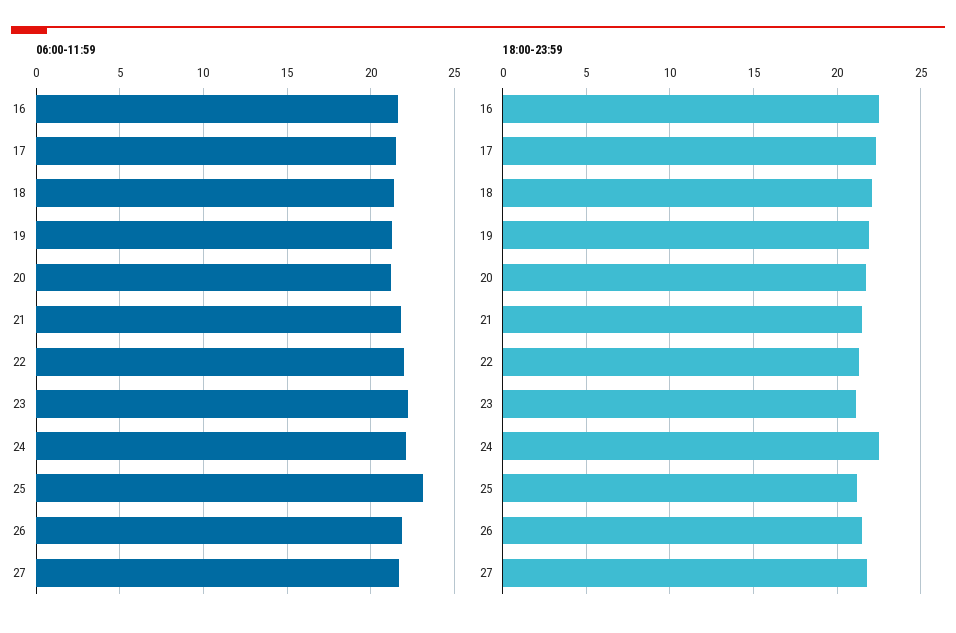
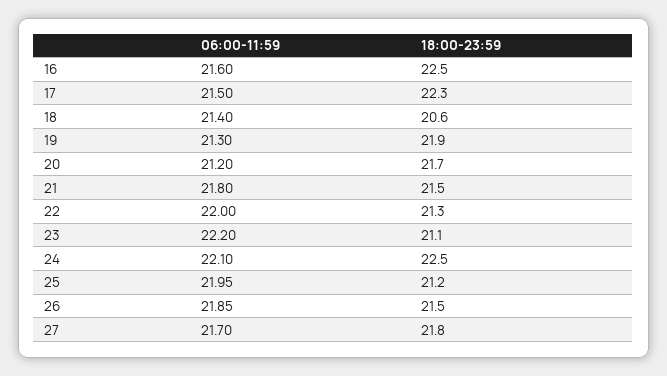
06:00-11:59, 25: 23 -> 21.95
18:00-23:59, 18: 22 -> 20.6

